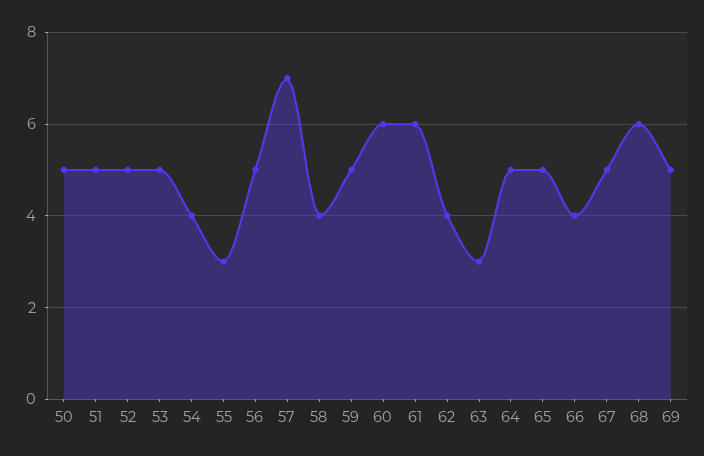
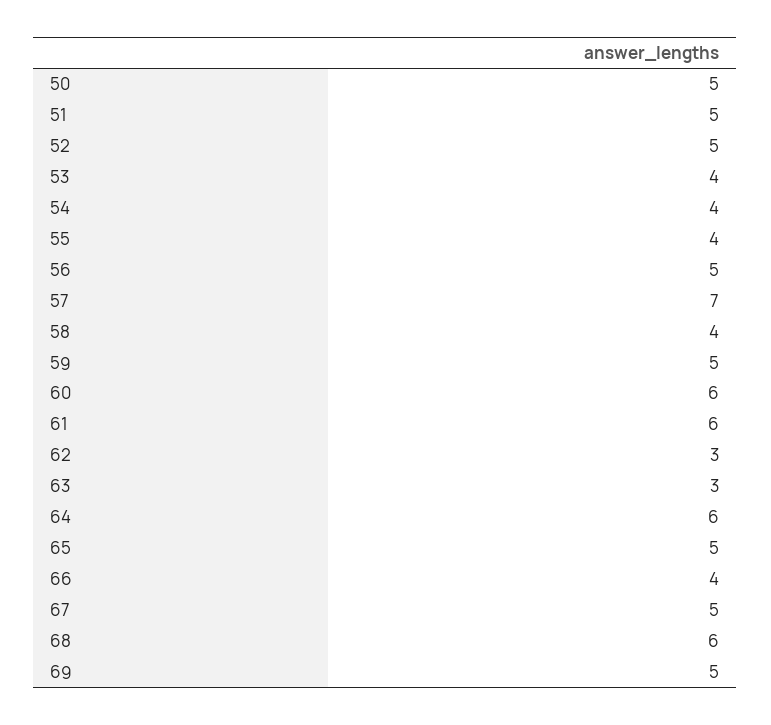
53: 5 -> 4
55: 3 -> 4
62: 4 -> 3
64: 5 -> 6

